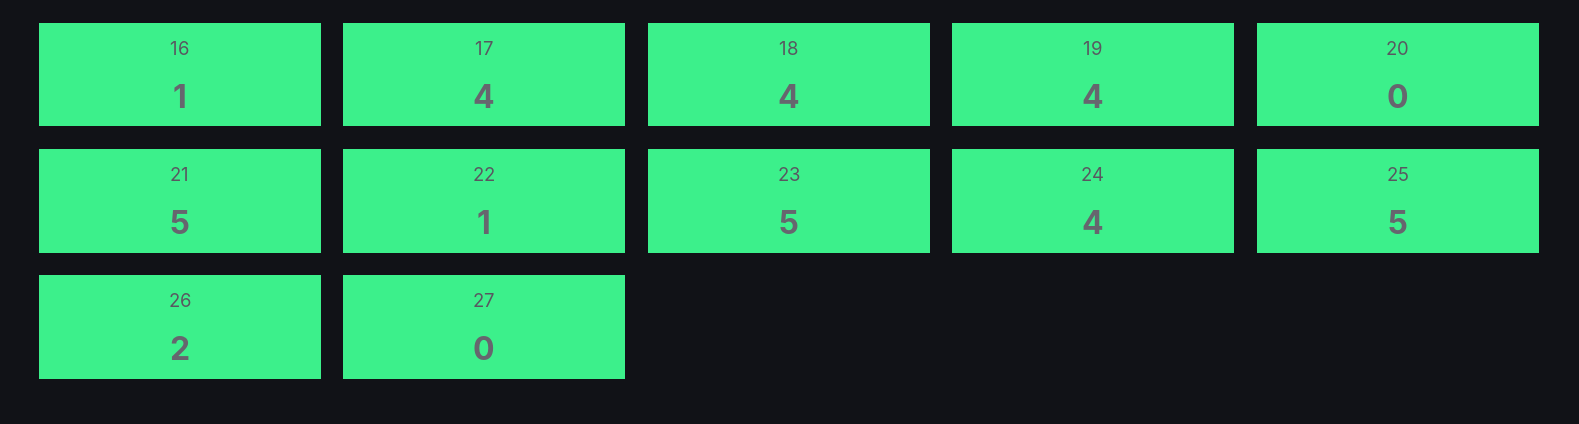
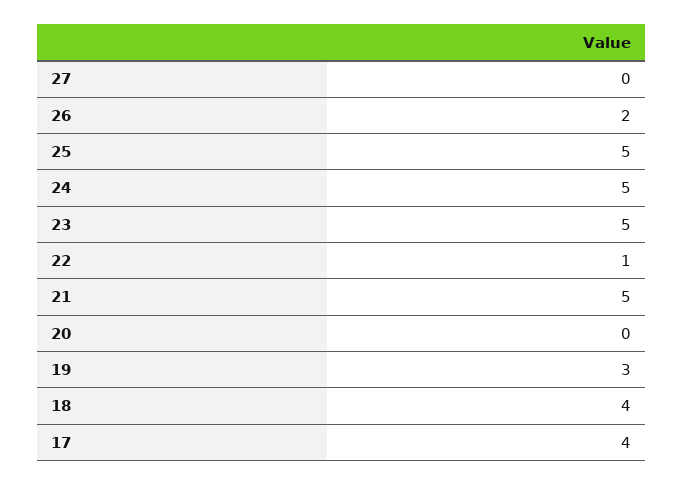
16: 1 -> none
19: 4 -> 3
24: 4 -> 5

